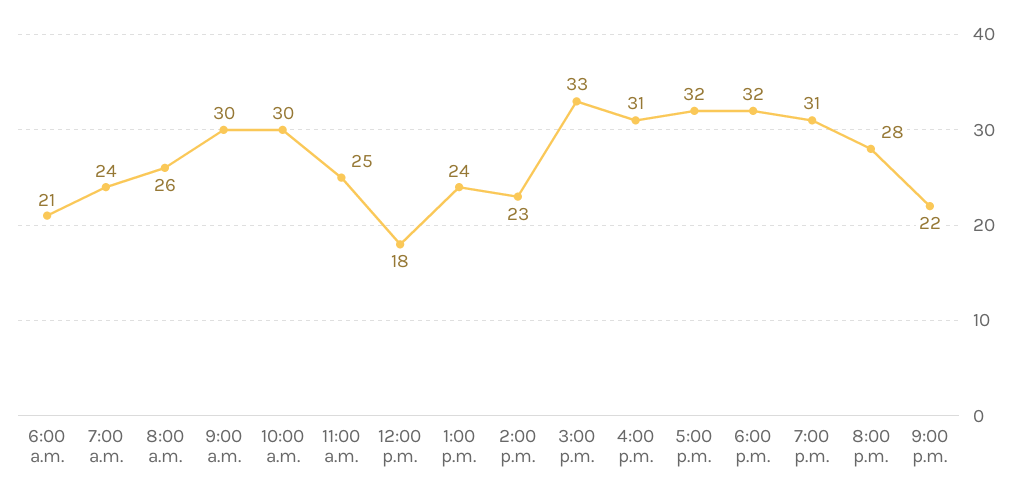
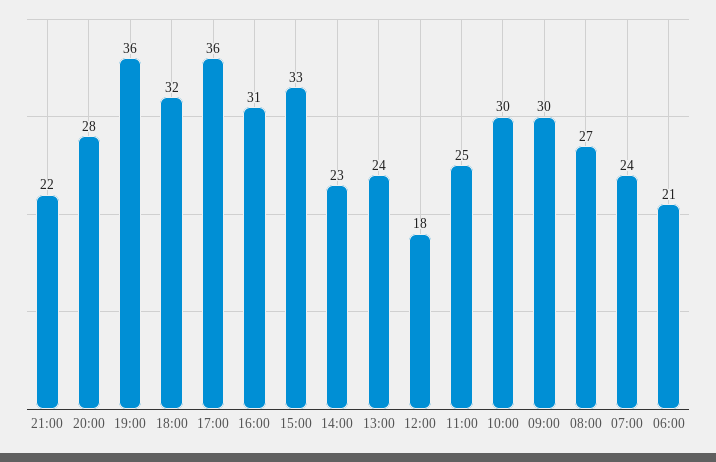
8:00 a.m.: 26 -> 27
5:00 p.m.: 32 -> 36
7:00 p.m.: 31 -> 36

